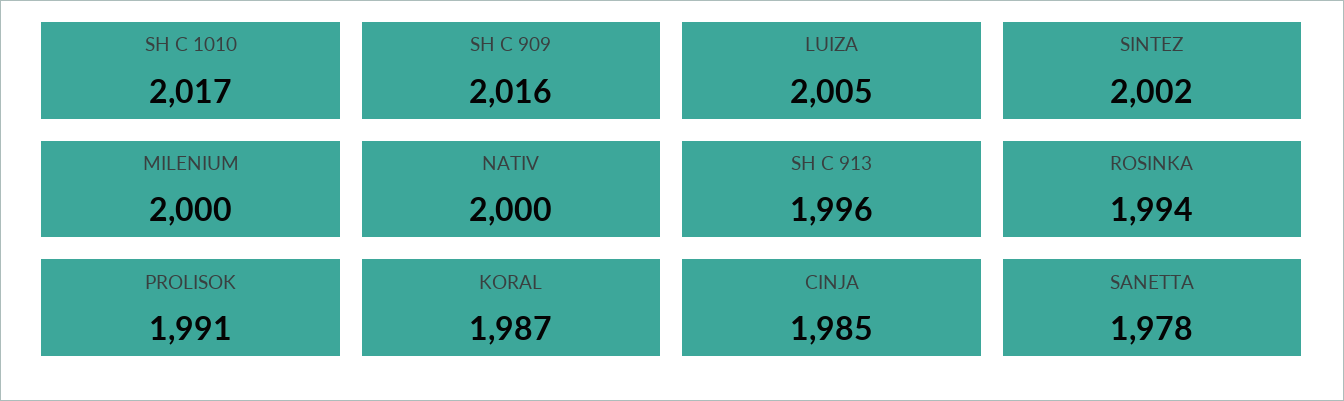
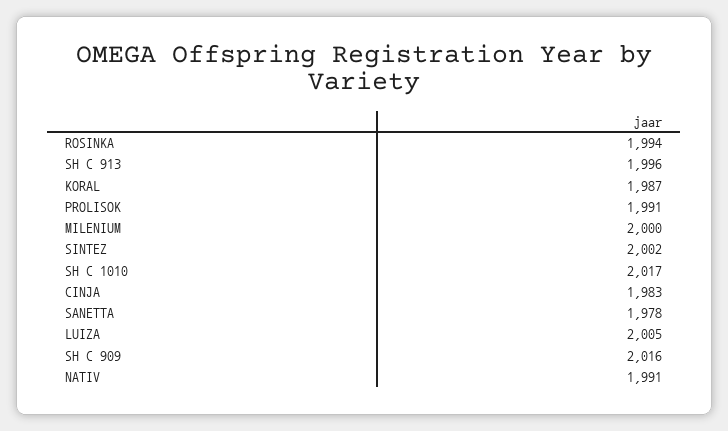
NATIV: 2000 -> 1991
CINJA: 1985 -> 1983

